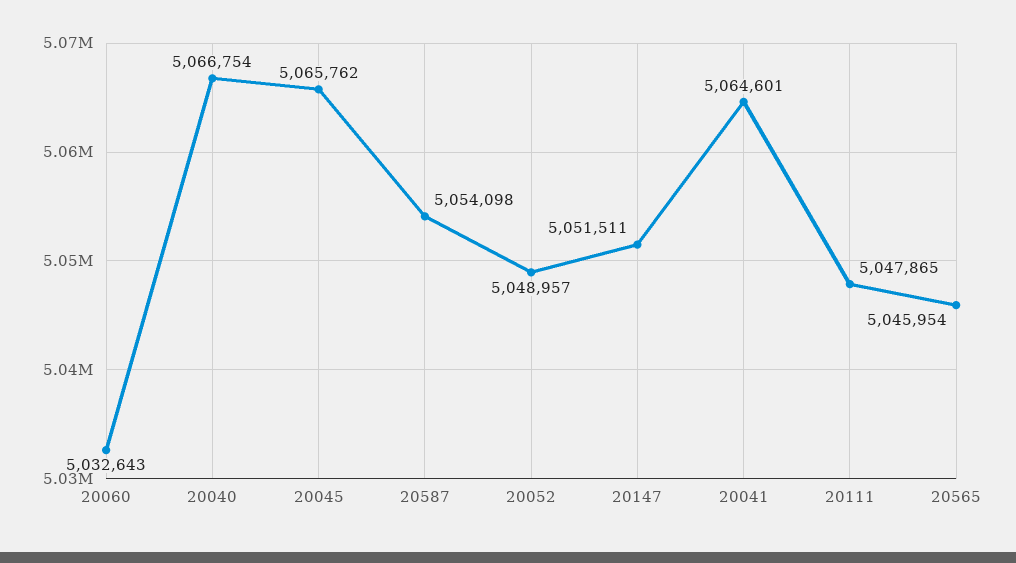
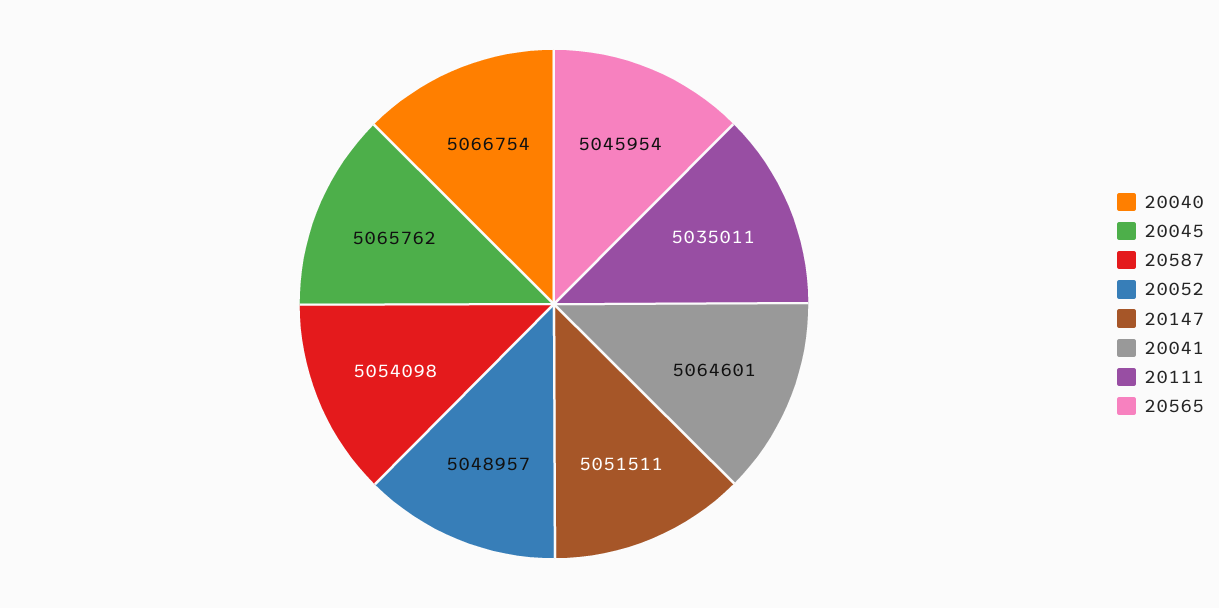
20060: 5032643 -> none
20111: 5047865 -> 5035011

